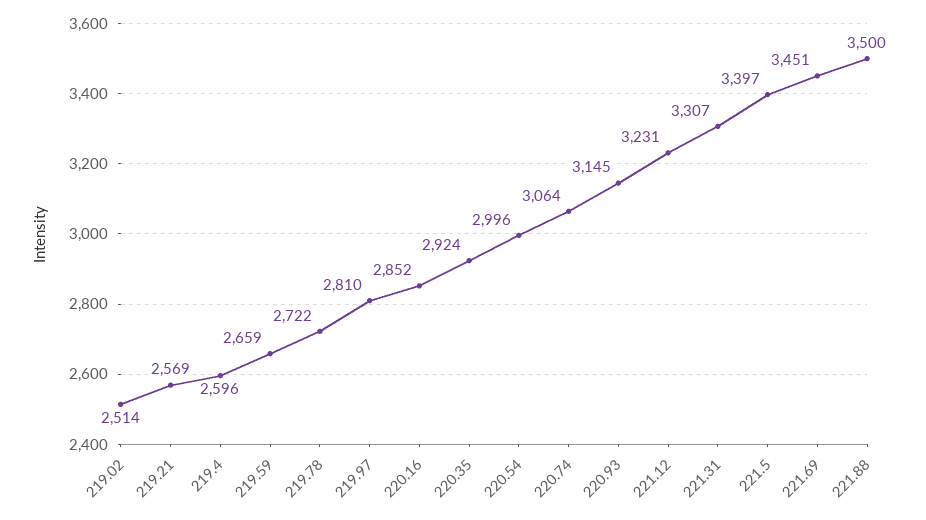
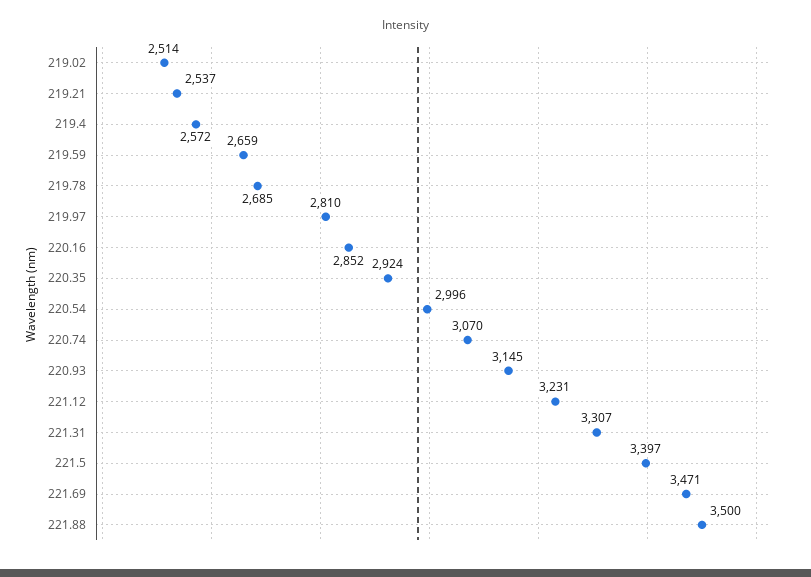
219.21: 2569 -> 2537
219.4: 2596 -> 2572
219.78: 2722 -> 2685
220.74: 3064 -> 3070
221.69: 3451 -> 3471

